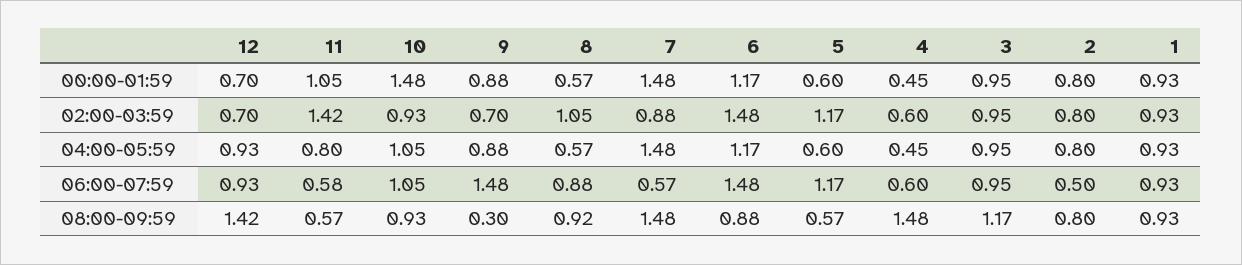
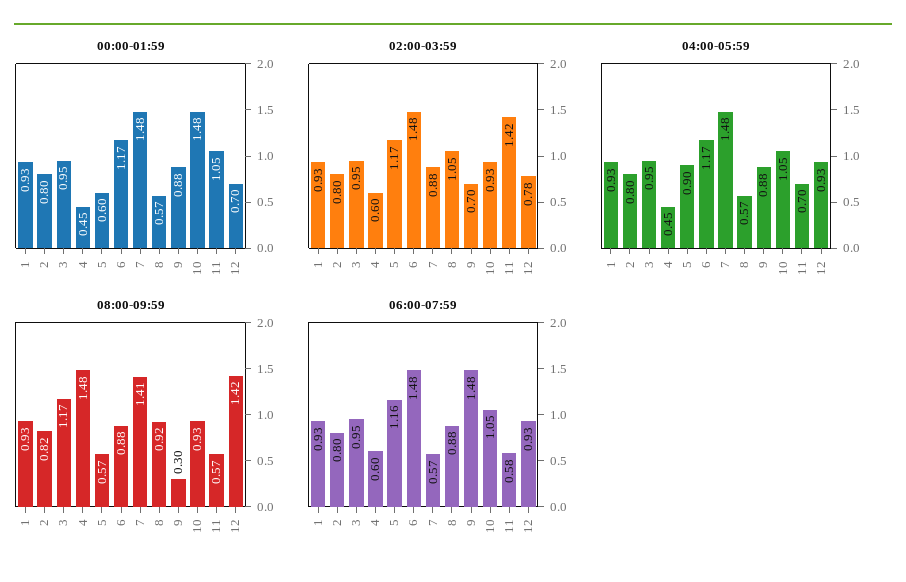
02:00-03:59, 12: 0.7 -> 0.78
04:00-05:59, 11: 0.8 -> 0.7
04:00-05:59, 5: 0.6 -> 0.9
06:00-07:59, 5: 1.17 -> 1.16
06:00-07:59, 2: 0.5 -> 0.8
08:00-09:59, 7: 1.48 -> 1.41
08:00-09:59, 2: 0.8 -> 0.82

